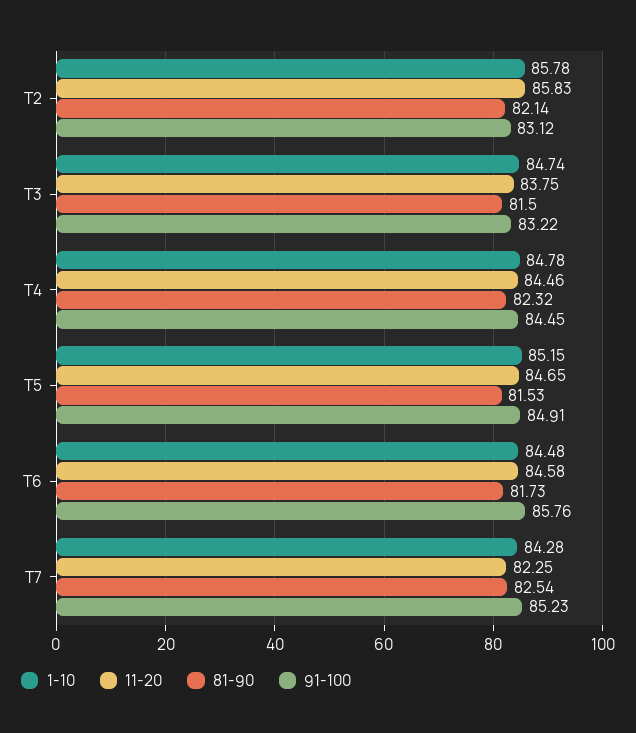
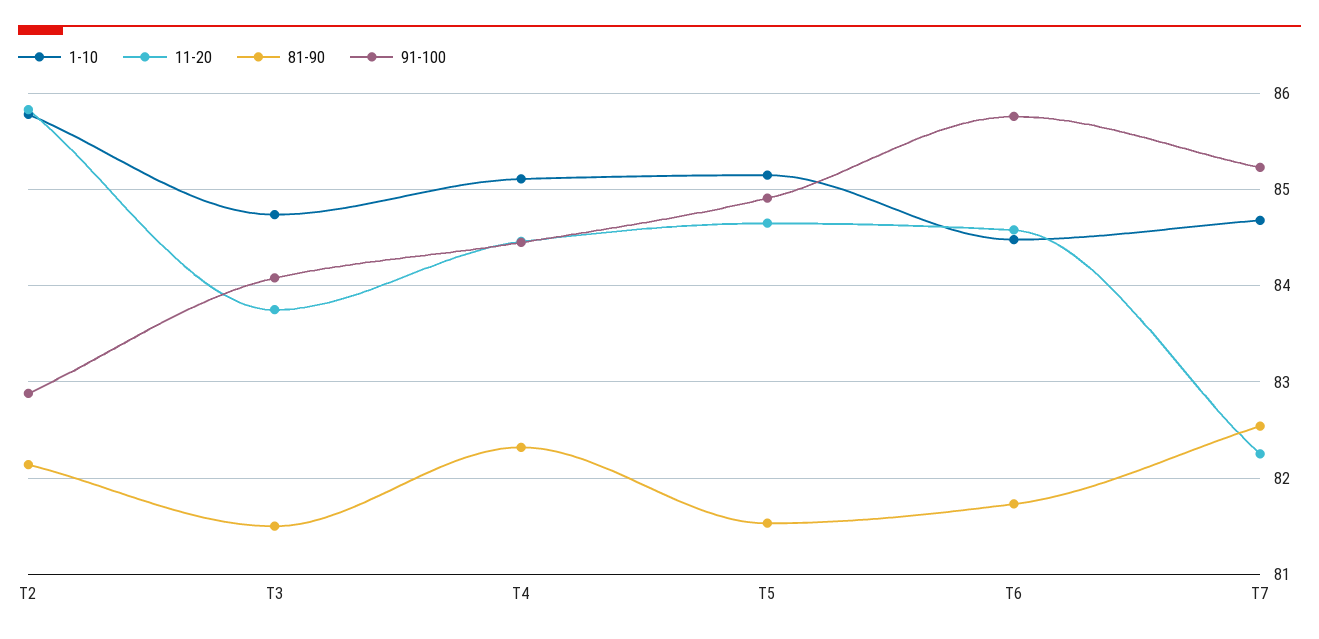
91-100, T2: 83.12 -> 82.9
91-100, T3: 83.22 -> 84.1
1-10, T4: 84.78 -> 85.1
1-10, T7: 84.28 -> 84.7

